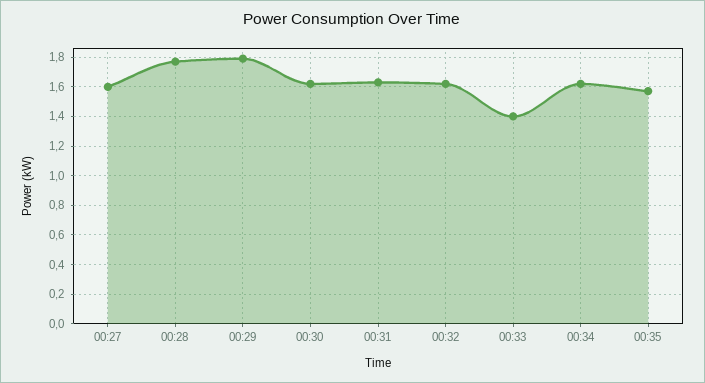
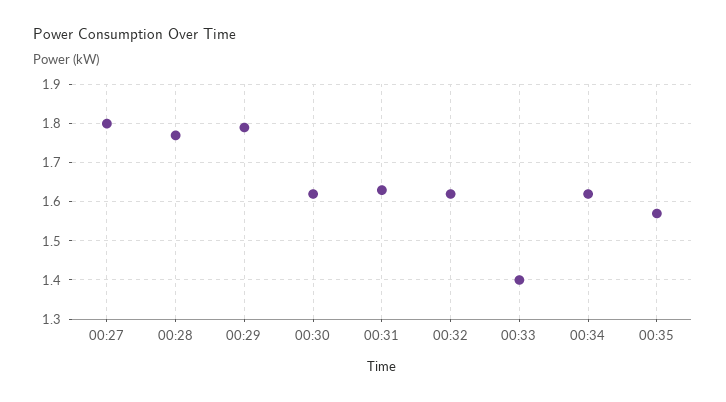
00:27: 1.6 -> 1.8

